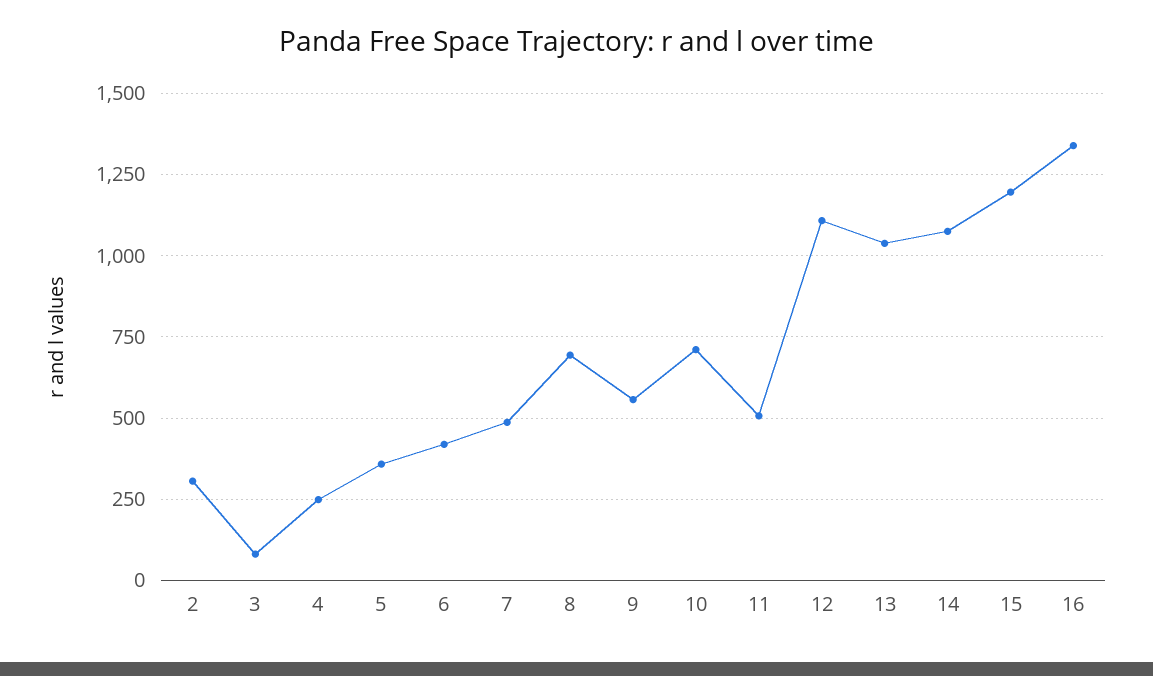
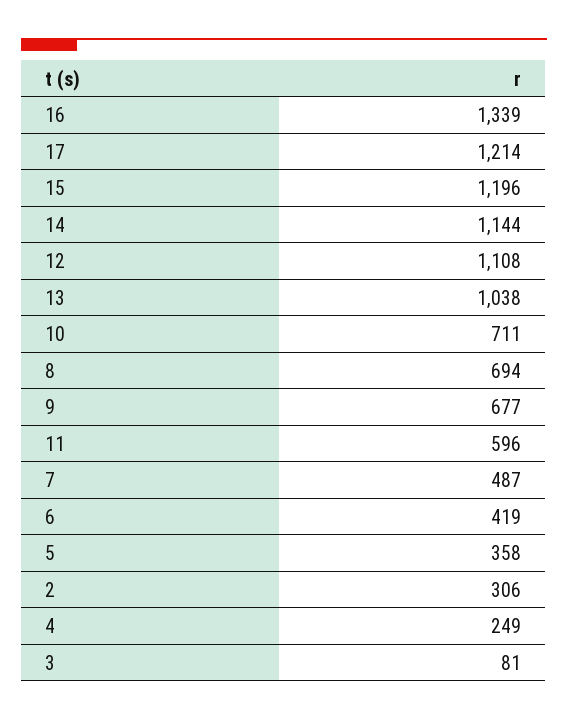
9: 550 -> 677
11: 500 -> 596
14: 1075 -> 1144
17: none -> 1214

